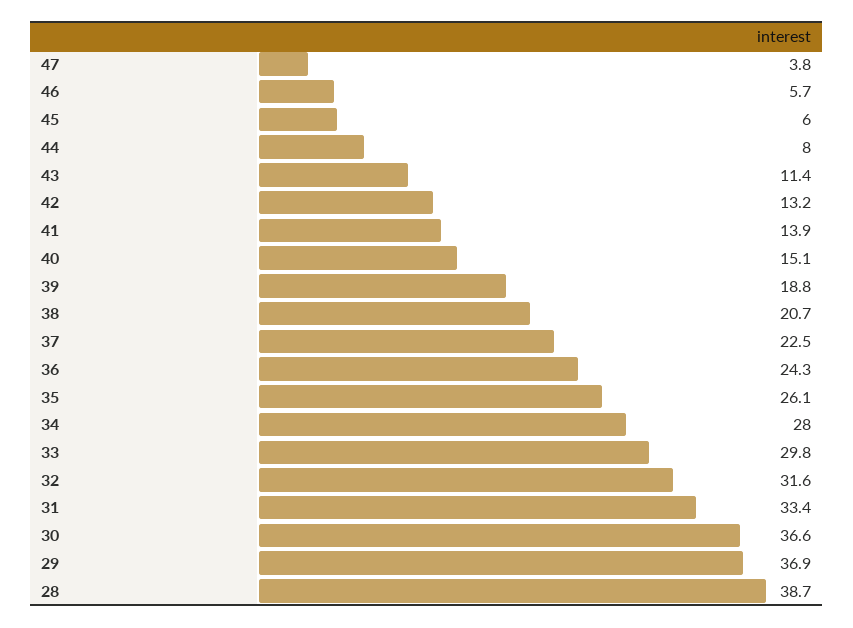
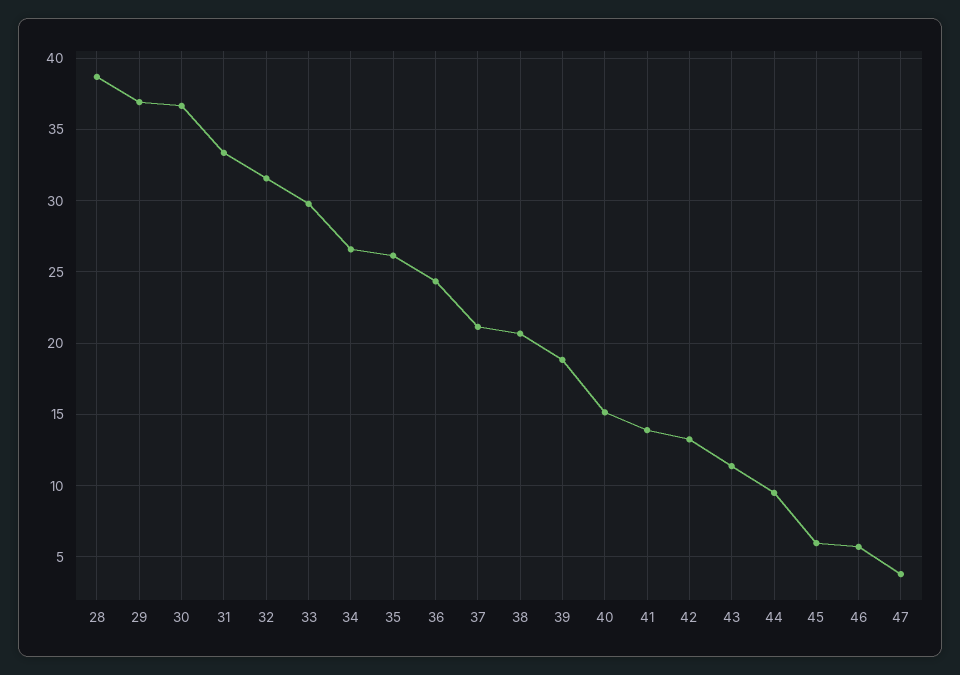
44: 8 -> 9.5
37: 22.5 -> 21
34: 28 -> 26.5

